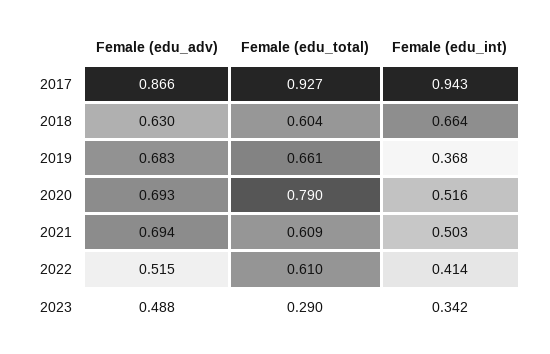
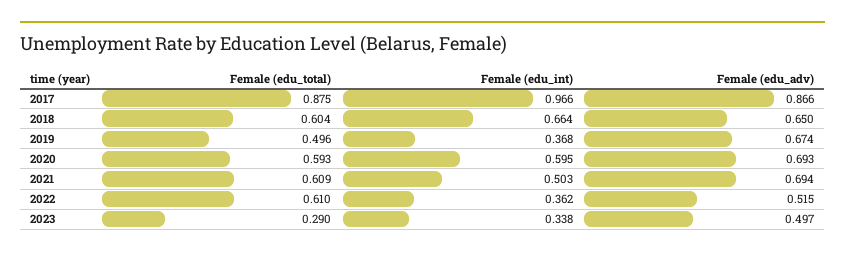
Female (edu_total), 2017: 0.927 -> 0.875
Female (edu_int), 2017: 0.943 -> 0.966
Female (edu_adv), 2018: 0.63 -> 0.65
Female (edu_adv), 2019: 0.683 -> 0.674
Female (edu_total), 2019: 0.661 -> 0.496
Female (edu_total), 2020: 0.79 -> 0.593
Female (edu_int), 2020: 0.516 -> 0.595
Female (edu_int), 2022: 0.414 -> 0.362
Female (edu_adv), 2023: 0.488 -> 0.497
Female (edu_int), 2023: 0.342 -> 0.338

